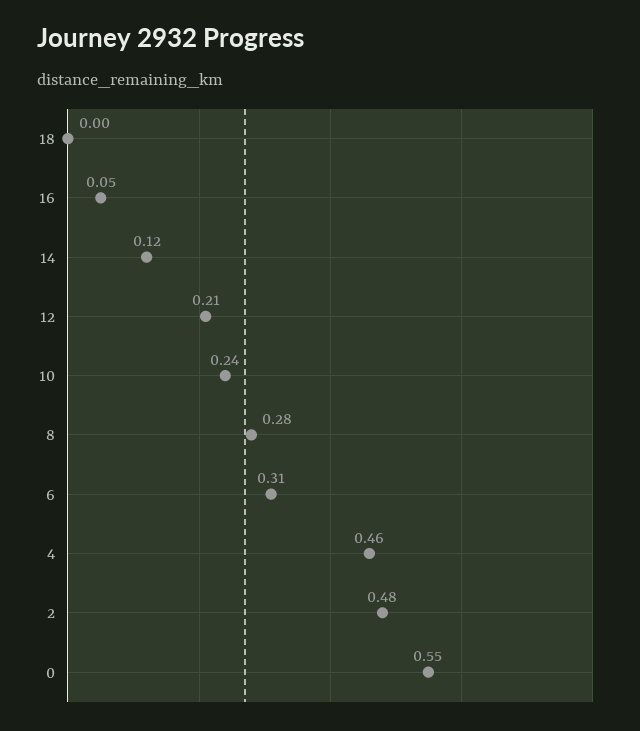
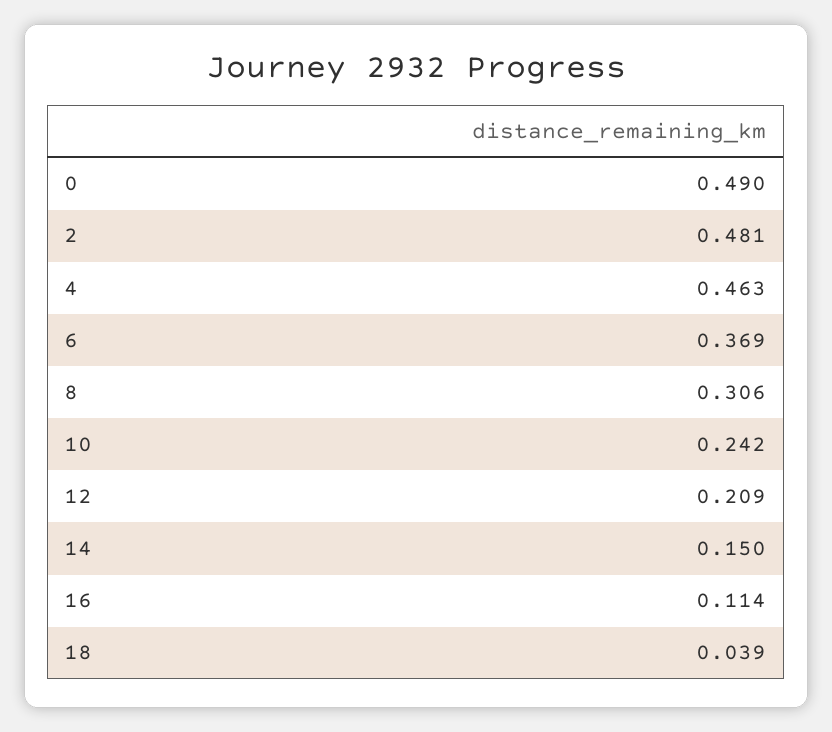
18: 0 -> 0.039
16: 0.05 -> 0.114
14: 0.12 -> 0.15
8: 0.28 -> 0.306
6: 0.31 -> 0.369
0: 0.55 -> 0.49

